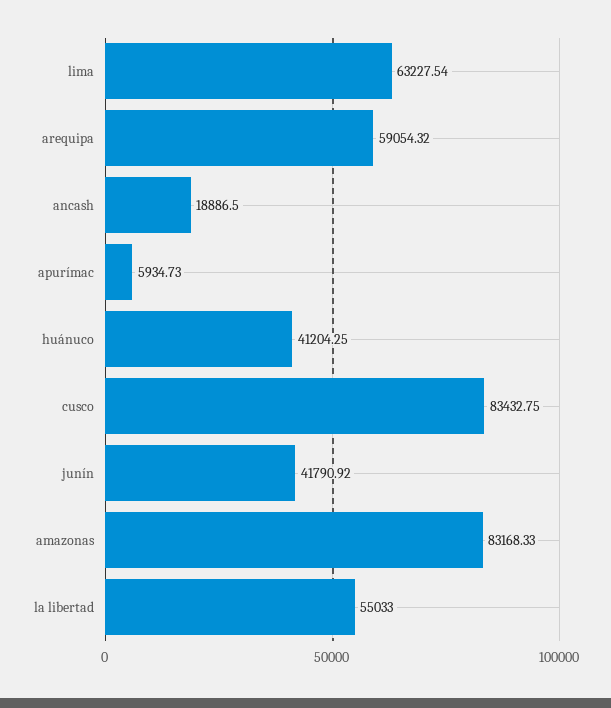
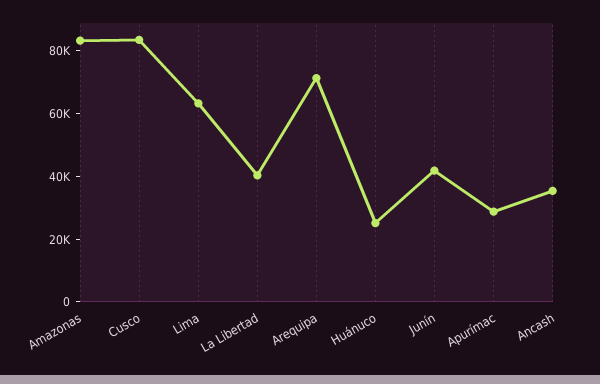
arequipa: 59054.32 -> 70000
ancash: 18886.5 -> 35000
apurímac: 5934.73 -> 30000
huánuco: 41204.25 -> 25000
la libertad: 55033 -> 40000

